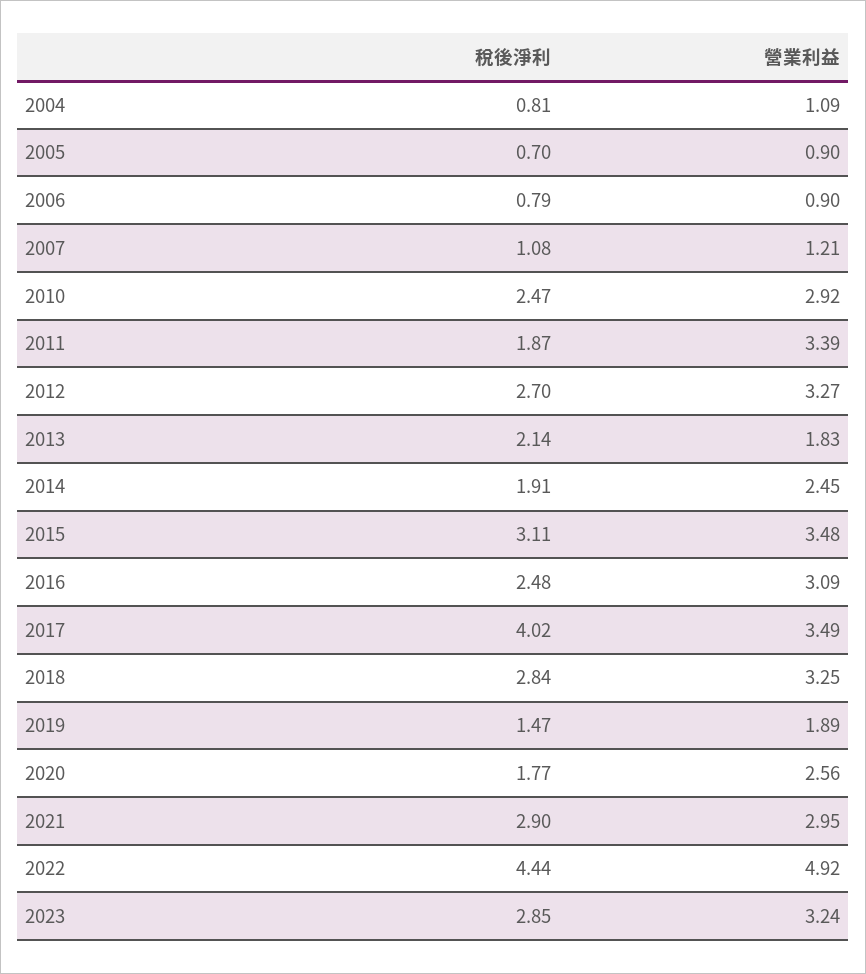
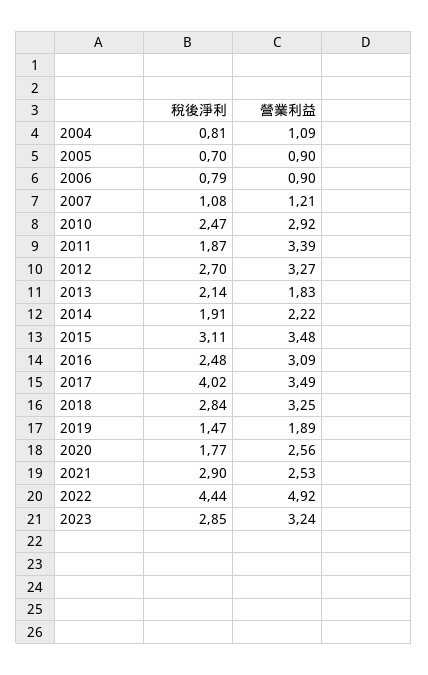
營業利益, 2014: 2.45 -> 2.22
營業利益, 2021: 2.95 -> 2.53

